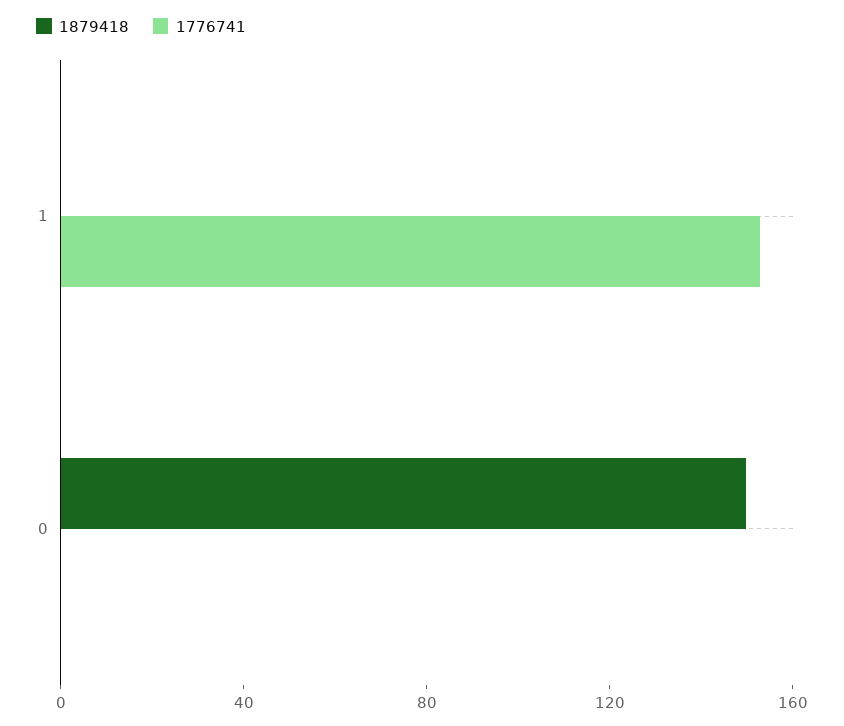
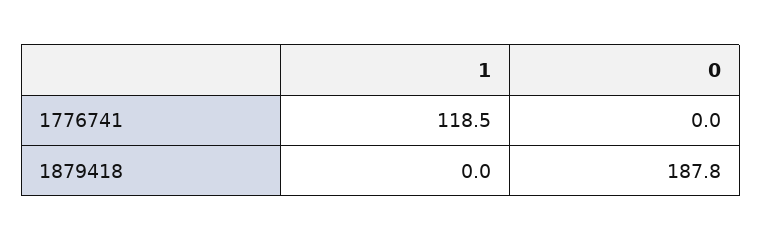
1776741, 1: 150 -> 118.5
1879418, 0: 150 -> 187.8

